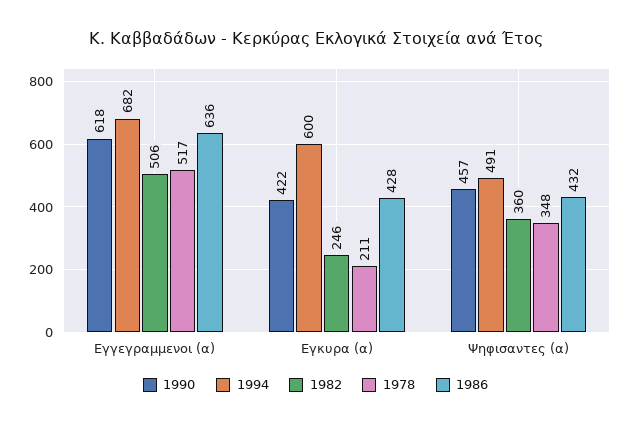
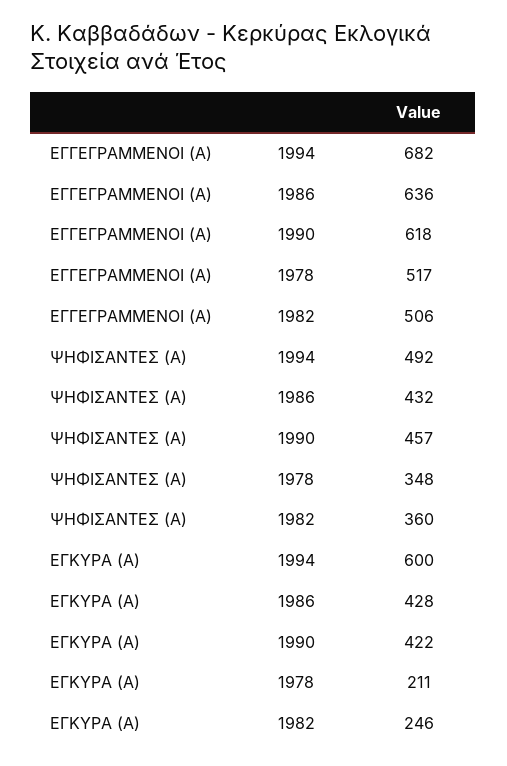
1994, Ψηφισαντες (α): 491 -> 492

